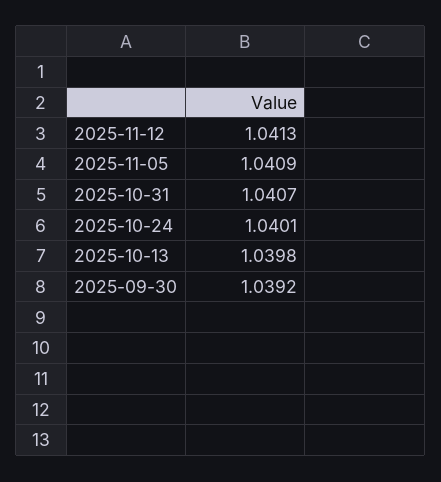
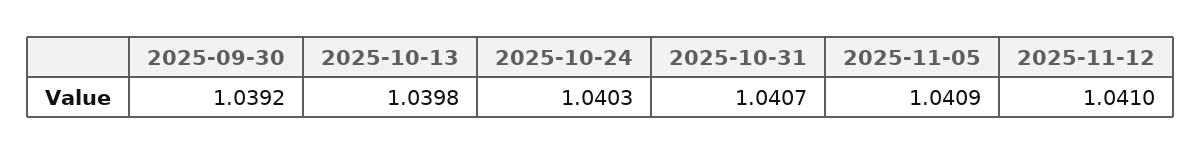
2025-11-12: 1.0413 -> 1.041
2025-10-24: 1.0401 -> 1.0403

